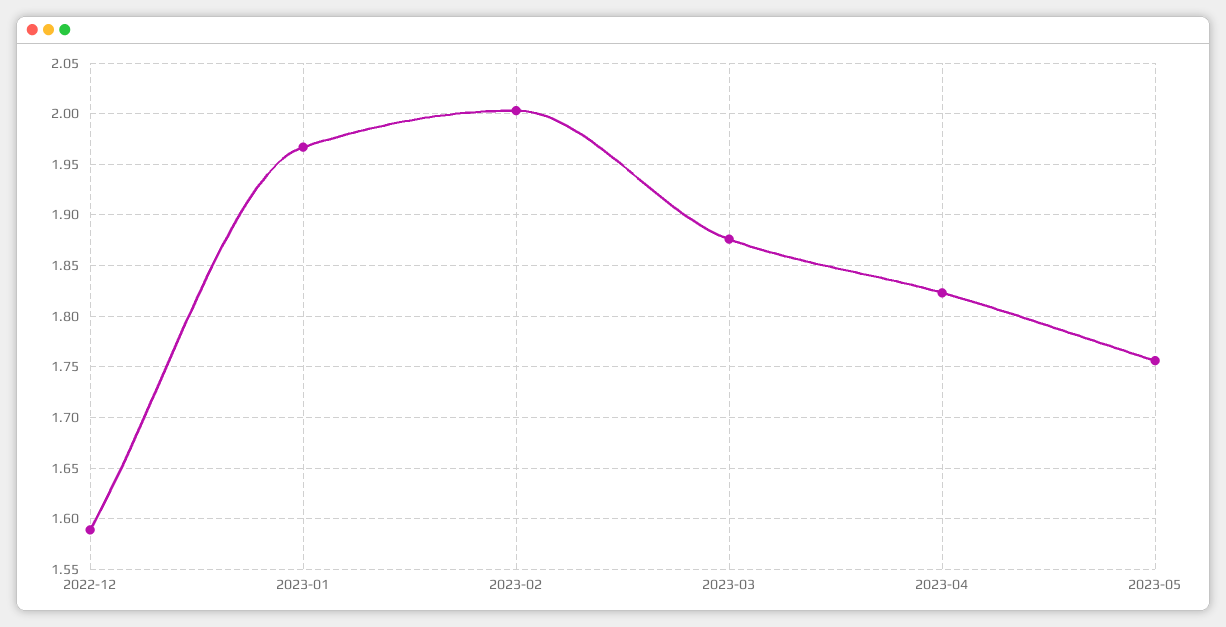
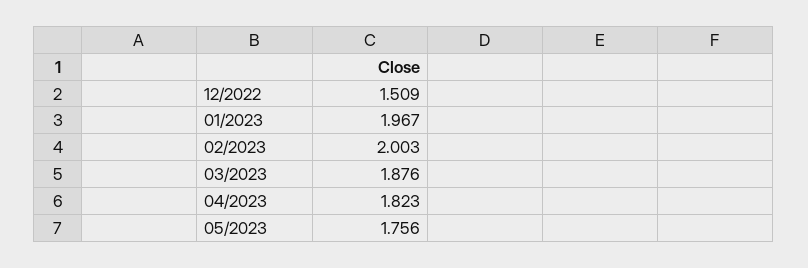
2022-12: 1.59 -> 1.509

